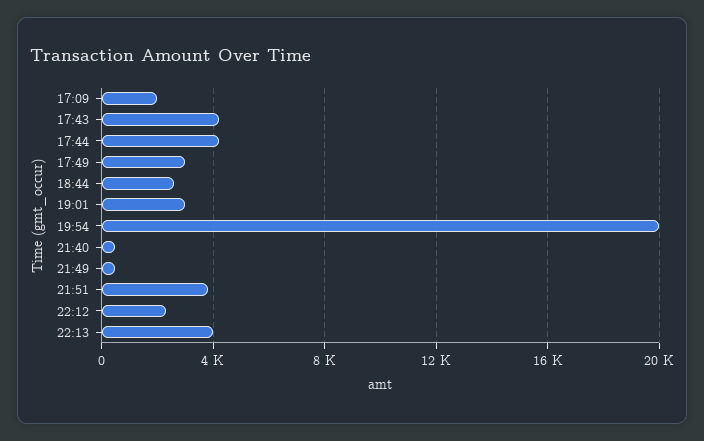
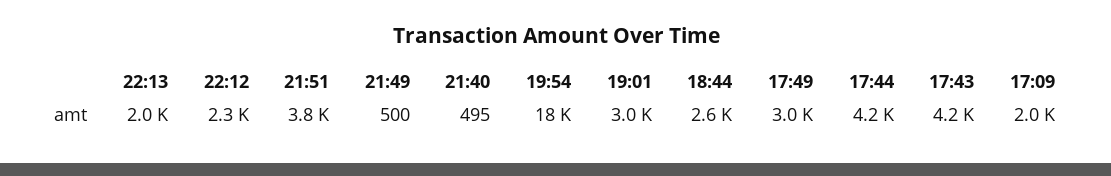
19:54: 20000 -> 18000
22:13: 4000 -> 2000

